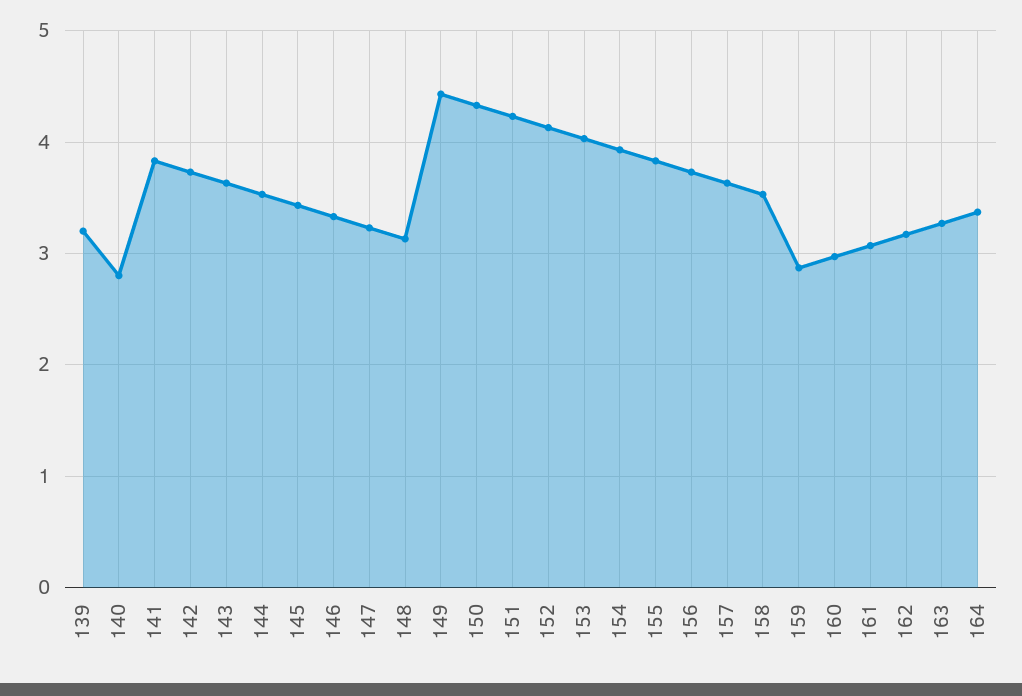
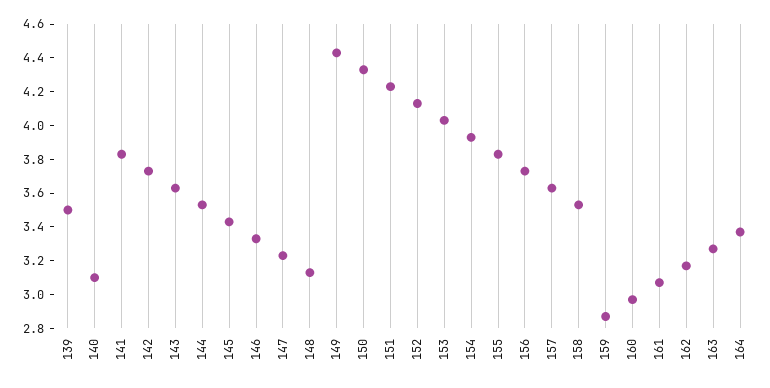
139: 3.2 -> 3.5
140: 2.8 -> 3.1

